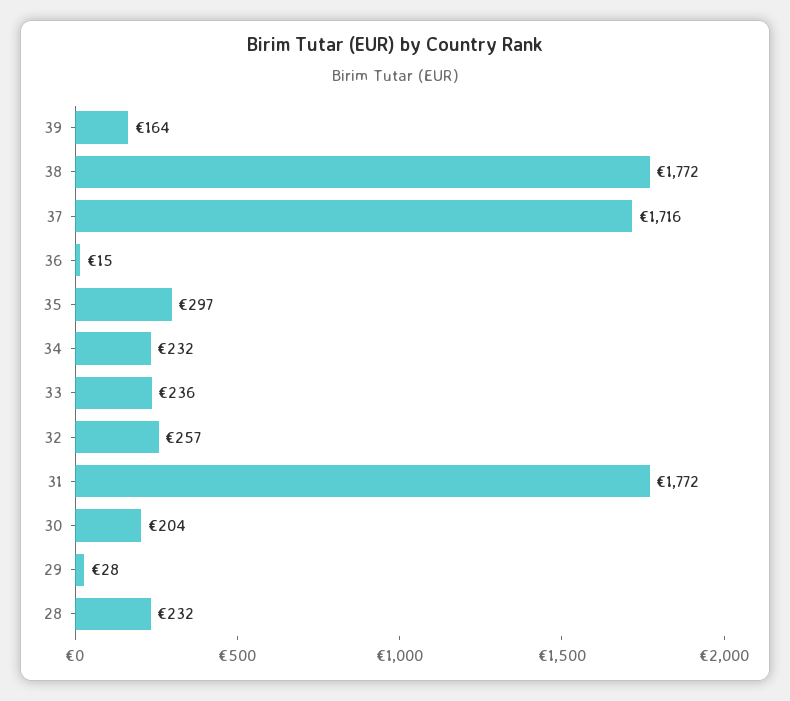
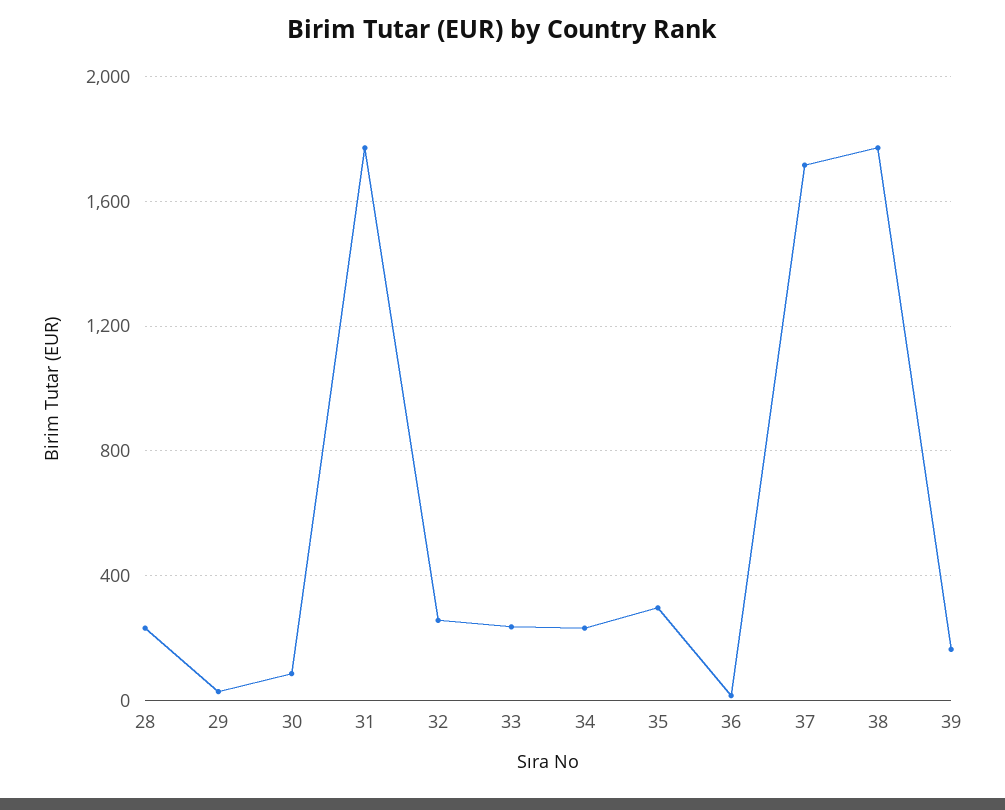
30: 204 -> 100

